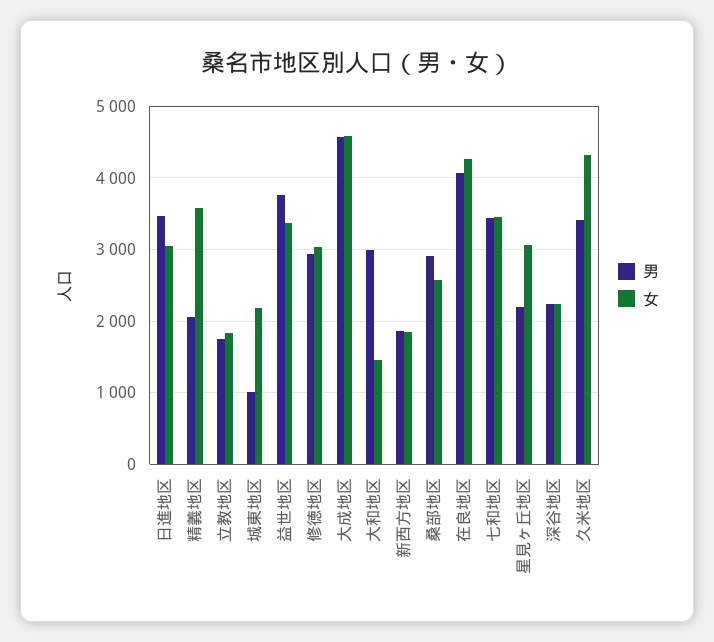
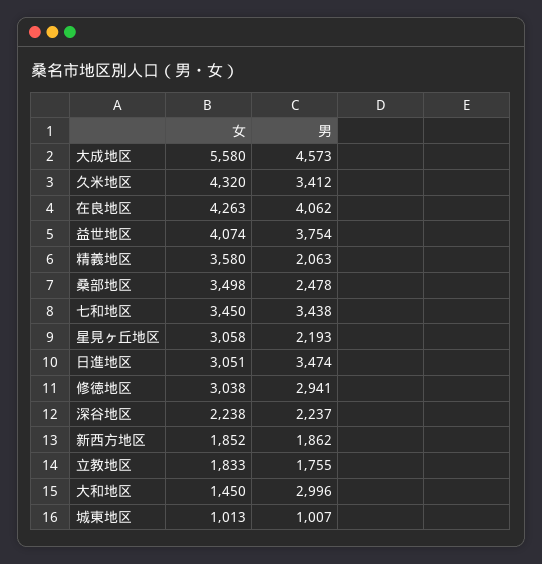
女, 城東地区: 2200 -> 1013
女, 益世地区: 3400 -> 4074
女, 大成地区: 4600 -> 5580
男, 桑部地区: 2900 -> 2478
女, 桑部地区: 2600 -> 3498

